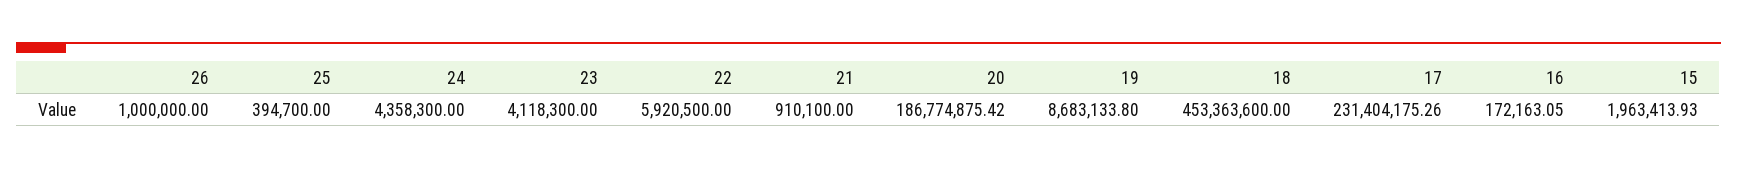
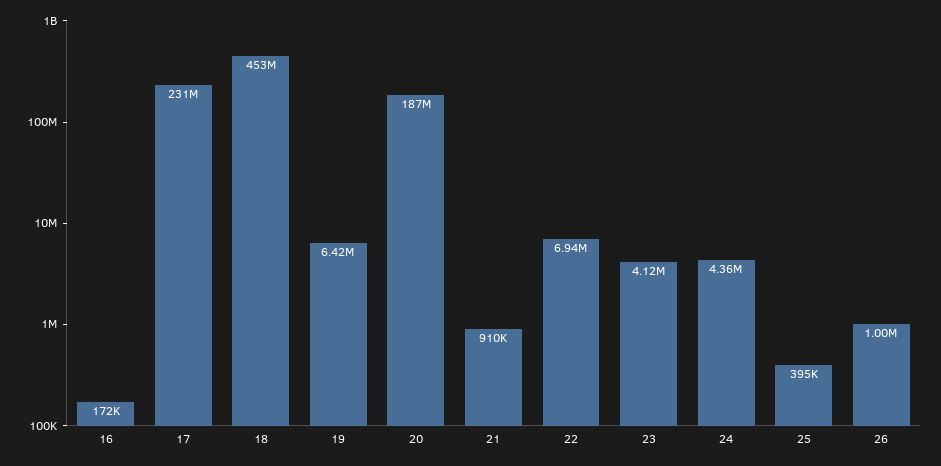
22: 5920500 -> 6940000
19: 8683133.8 -> 6420000
15: 1963413.93 -> none

